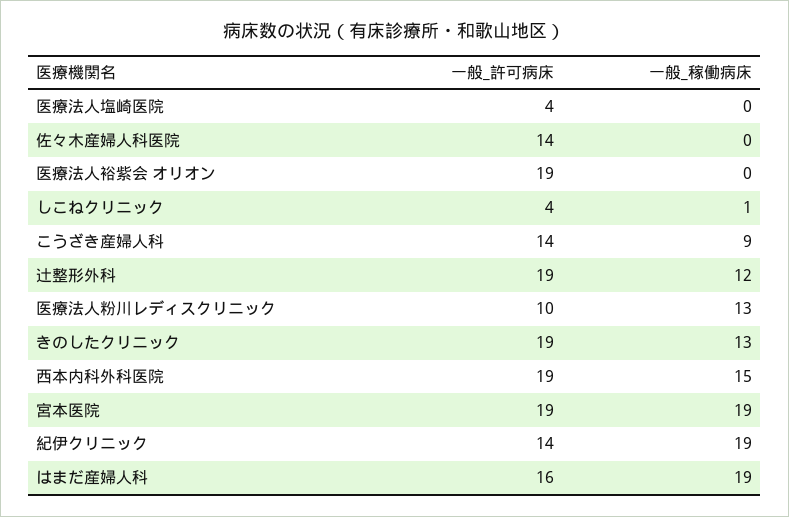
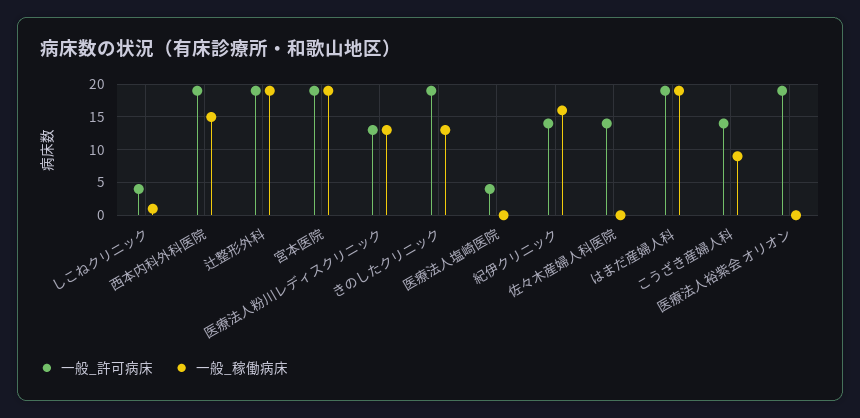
一般_稼働病床, 辻整形外科: 12 -> 19
一般_許可病床, 医療法人粉川レディスクリニック: 10 -> 13
一般_稼働病床, 紀伊クリニック: 19 -> 16
一般_許可病床, はまだ産婦人科: 16 -> 19

